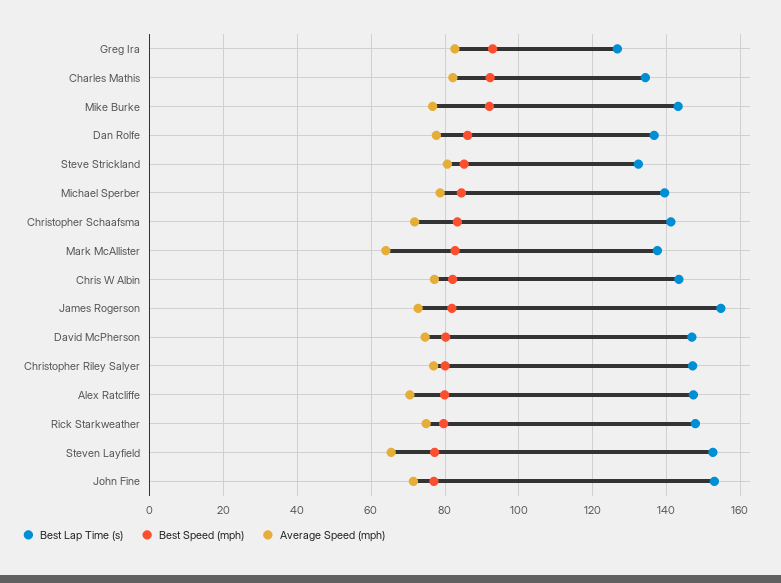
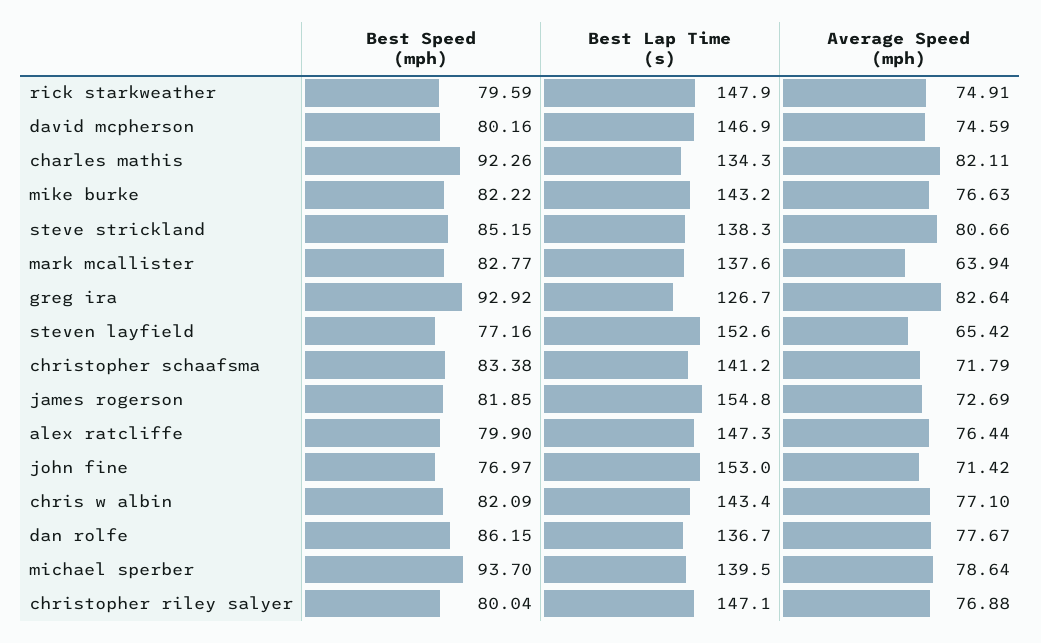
Best Speed (mph), Mike Burke: 92 -> 82.22
Best Lap Time (s), Steve Strickland: 132 -> 138.3
Best Speed (mph), Michael Sperber: 84 -> 93.7
Average Speed (mph), Alex Ratcliffe: 70 -> 76.44

